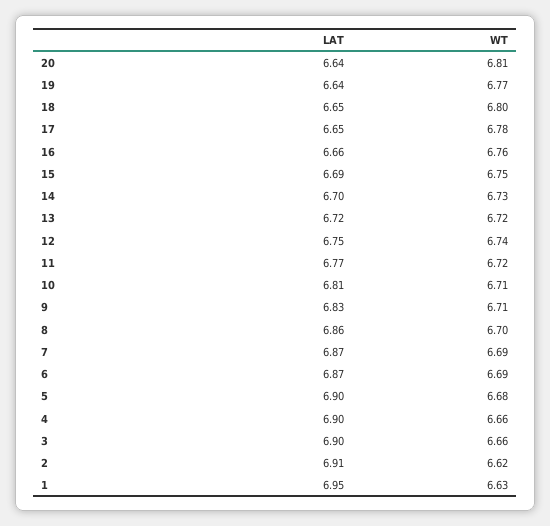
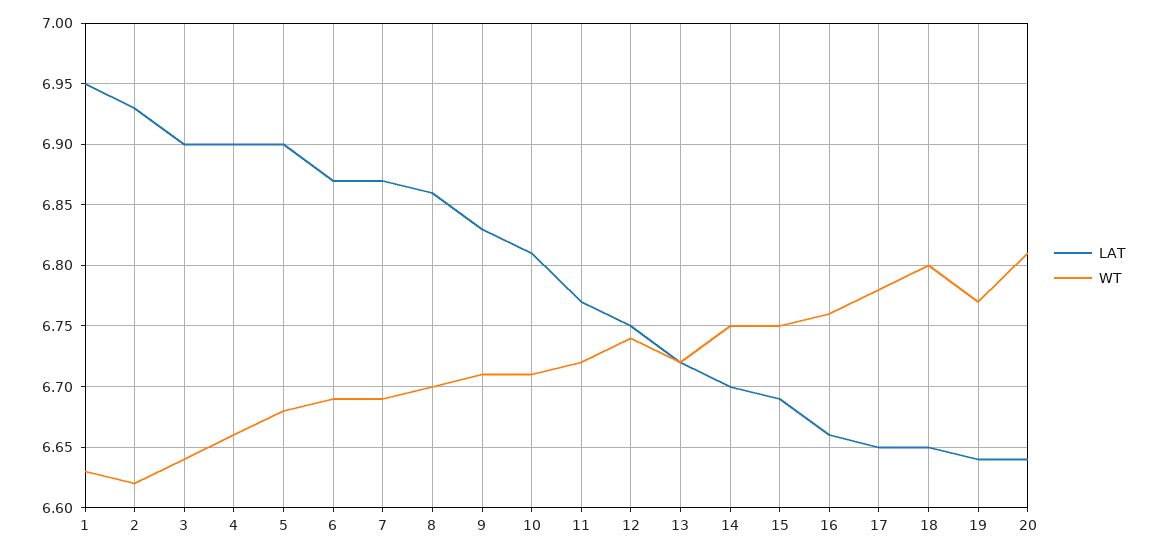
WT, 14: 6.73 -> 6.75
WT, 3: 6.66 -> 6.64
LAT, 2: 6.91 -> 6.93

